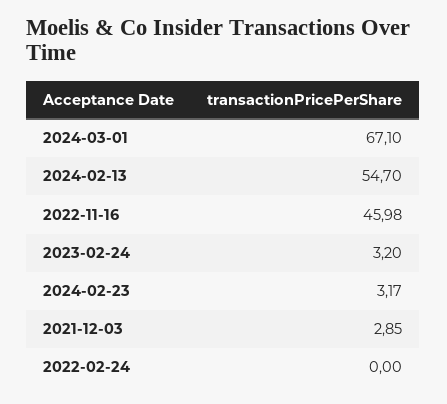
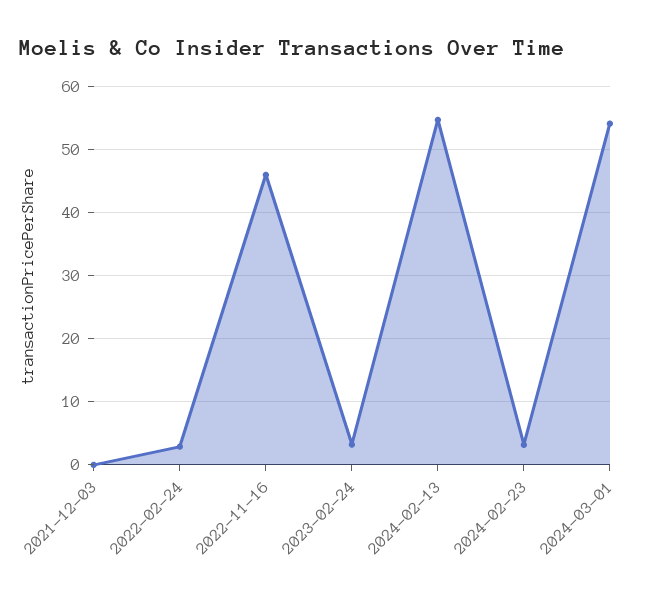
2024-03-01: 67.1 -> 54
2021-12-03: 2.85 -> 0
2022-02-24: 0 -> 3

